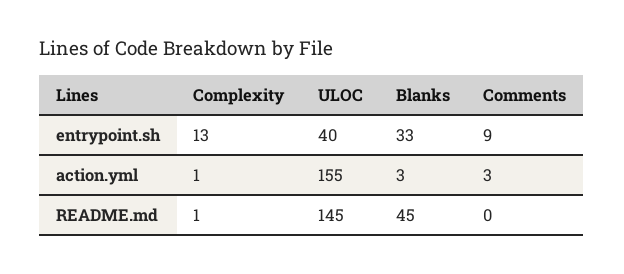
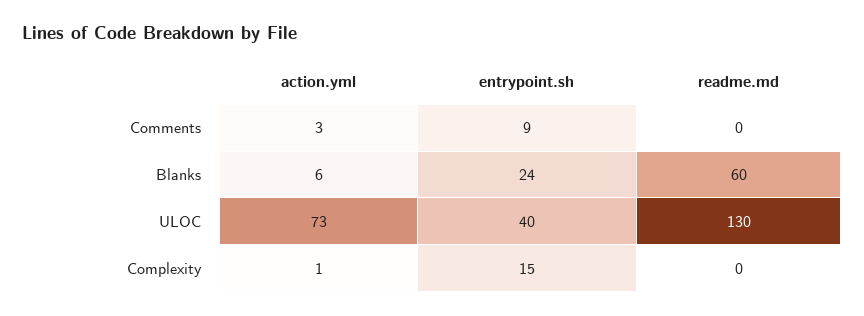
Complexity, entrypoint.sh: 13 -> 15
Blanks, entrypoint.sh: 33 -> 24
ULOC, action.yml: 155 -> 73
Blanks, action.yml: 3 -> 6
Complexity, README.md: 1 -> 0
ULOC, README.md: 145 -> 130
Blanks, README.md: 45 -> 60

